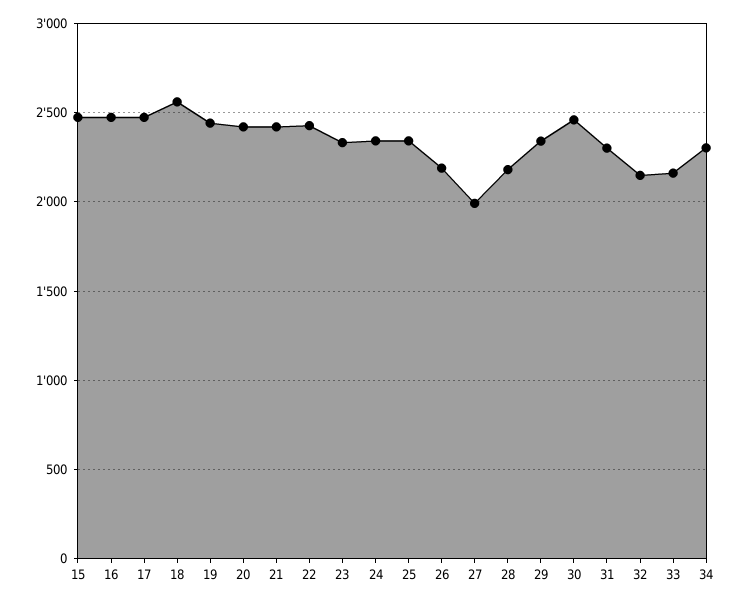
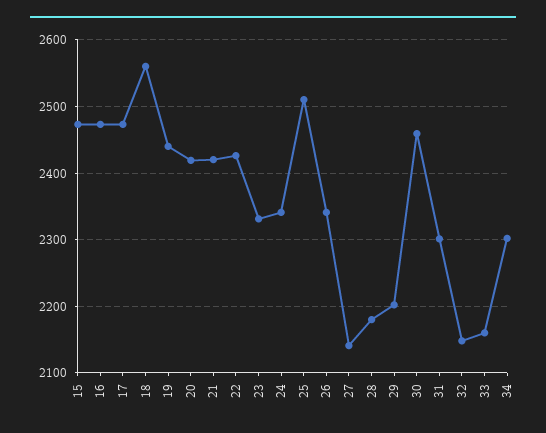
25: 2350 -> 2510
26: 2200 -> 2340
27: 2000 -> 2140
29: 2350 -> 2200

